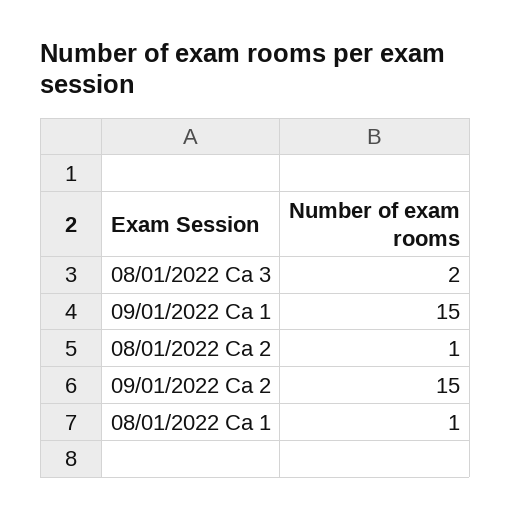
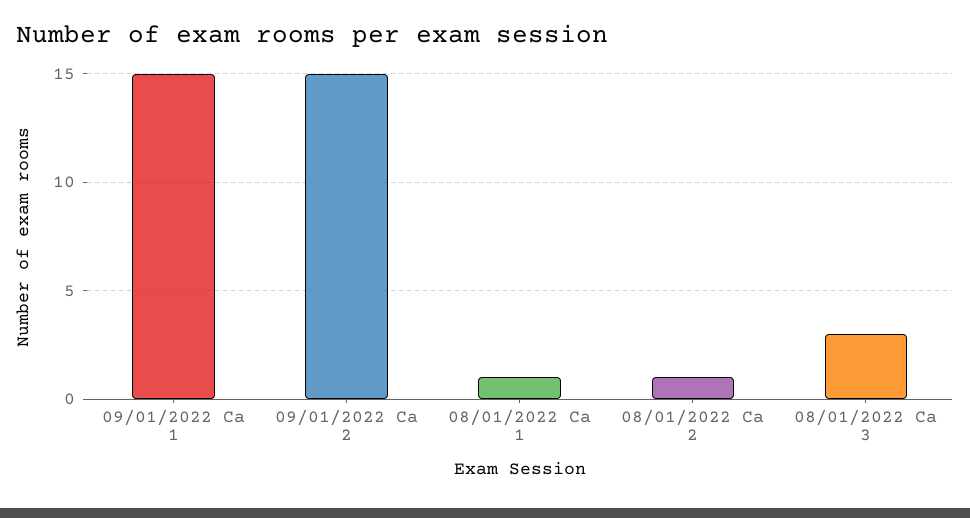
08/01/2022 Ca 3: 2 -> 3

